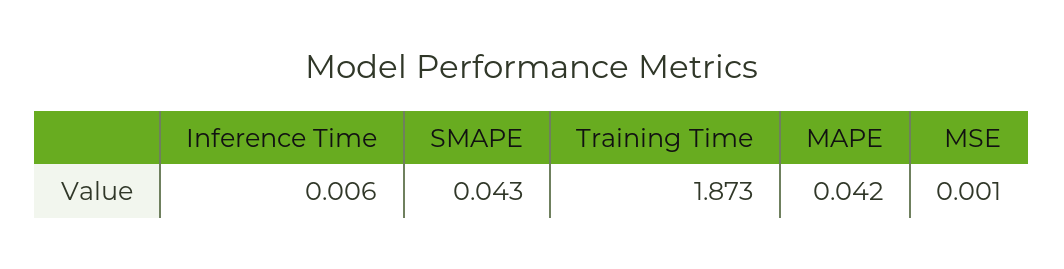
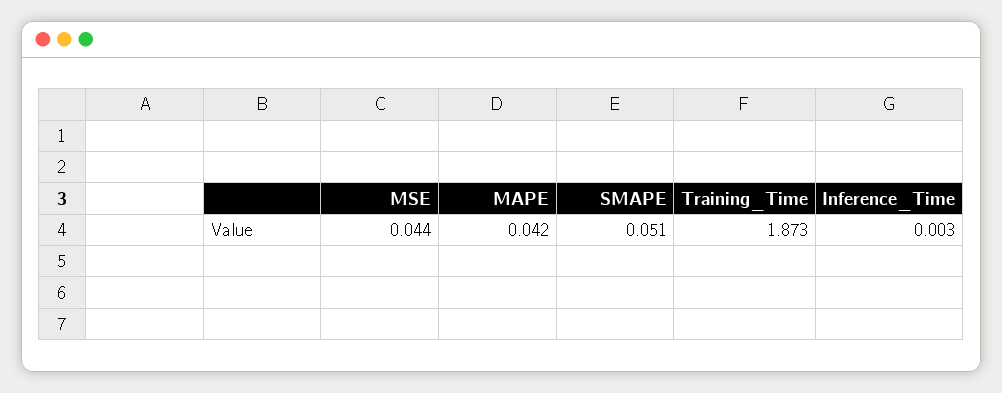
Inference Time: 0.006 -> 0.003
SMAPE: 0.043 -> 0.051
MSE: 0.001 -> 0.044

